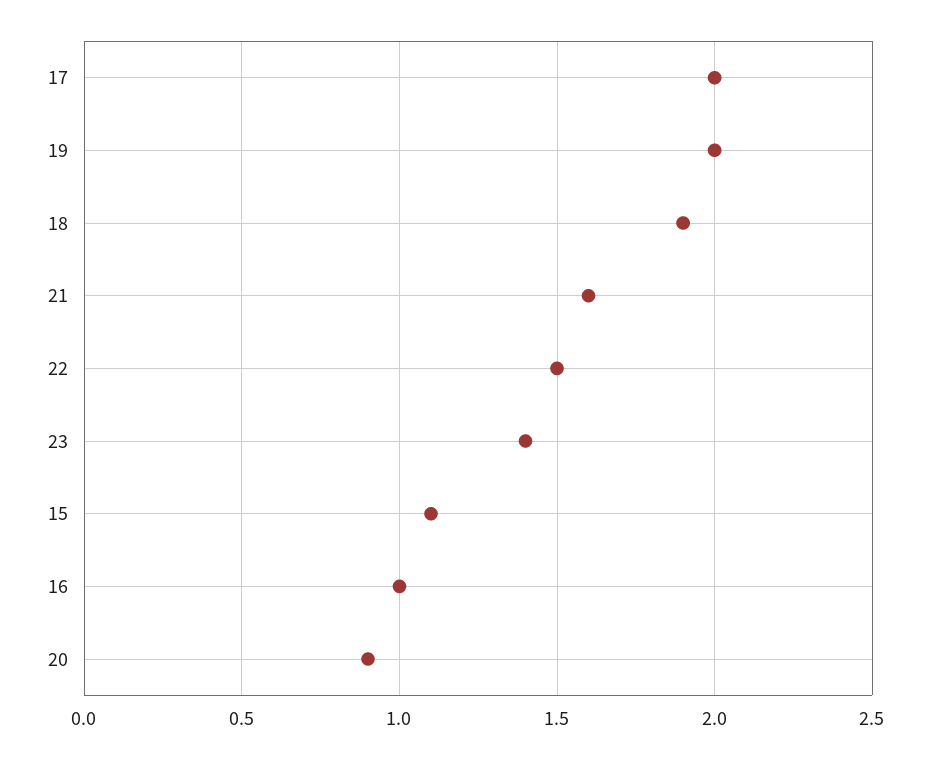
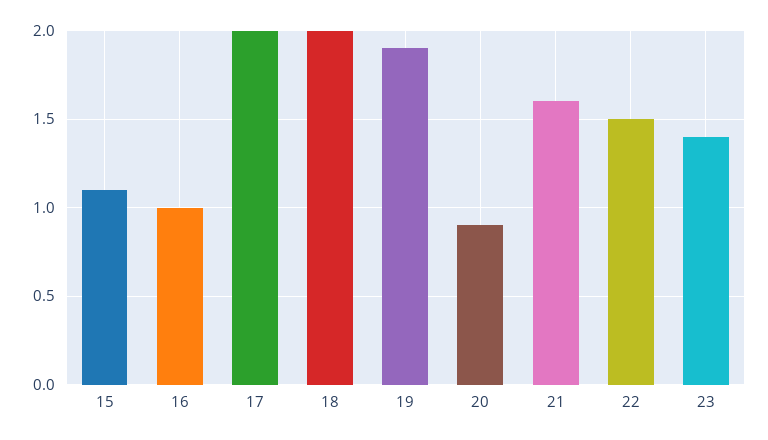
19: 2 -> 1.9
18: 1.9 -> 2

